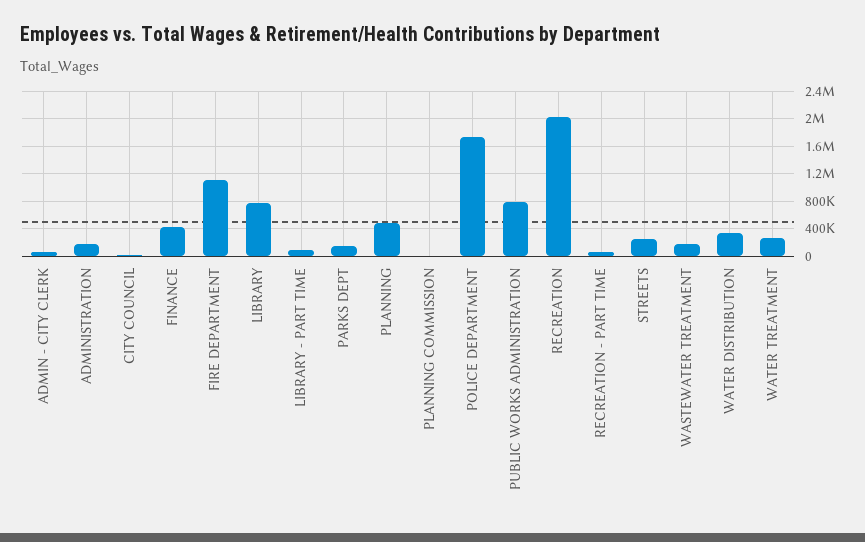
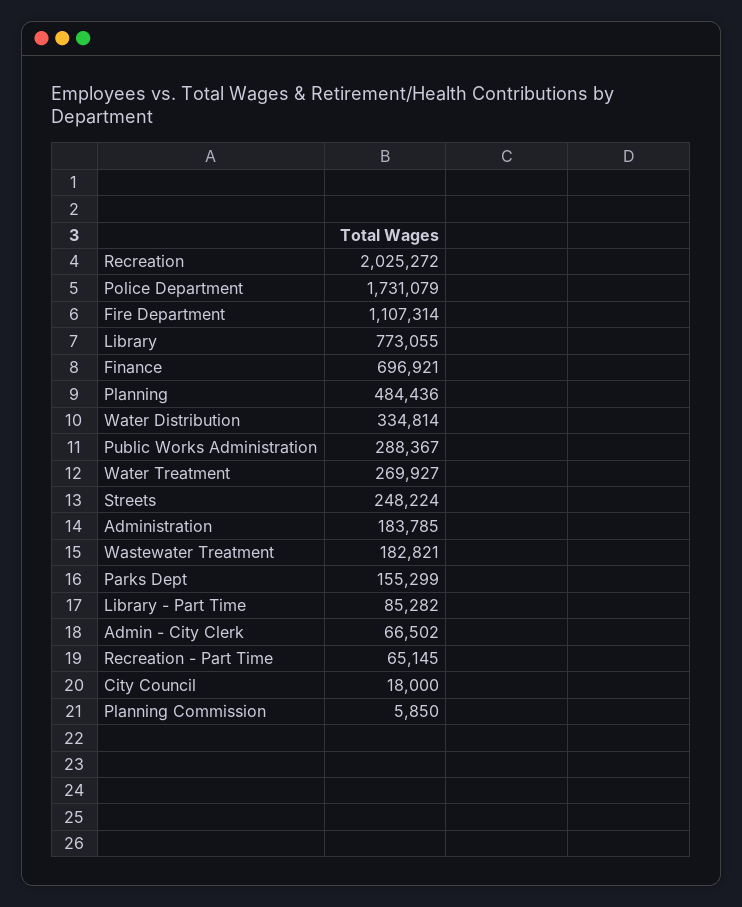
FINANCE: 400000 -> 696921
PUBLIC WORKS ADMINISTRATION: 800000 -> 288367

